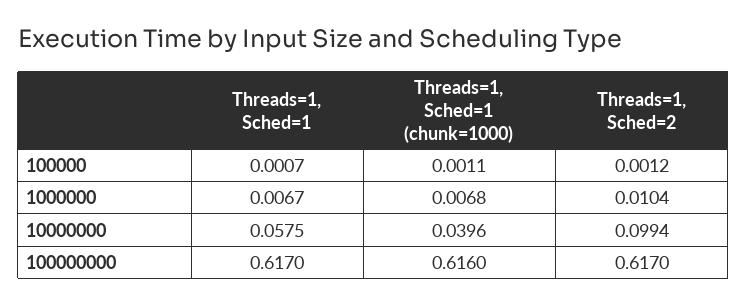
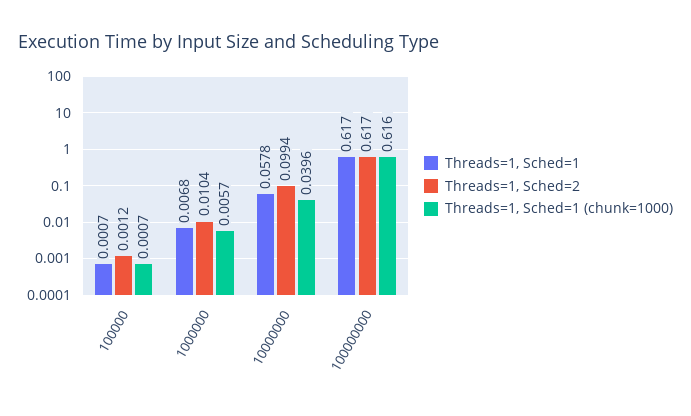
Threads=1, Sched=1 (chunk=1000), 100000: 0.0011 -> 0.0007
Threads=1, Sched=1, 1000000: 0.0067 -> 0.0068
Threads=1, Sched=1 (chunk=1000), 1000000: 0.0068 -> 0.0057
Threads=1, Sched=1, 10000000: 0.0575 -> 0.0578

